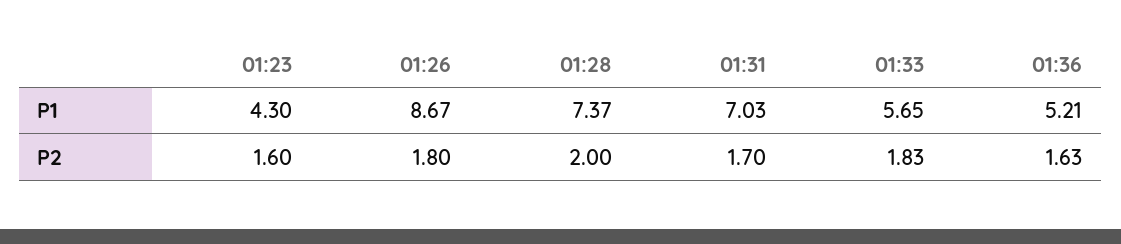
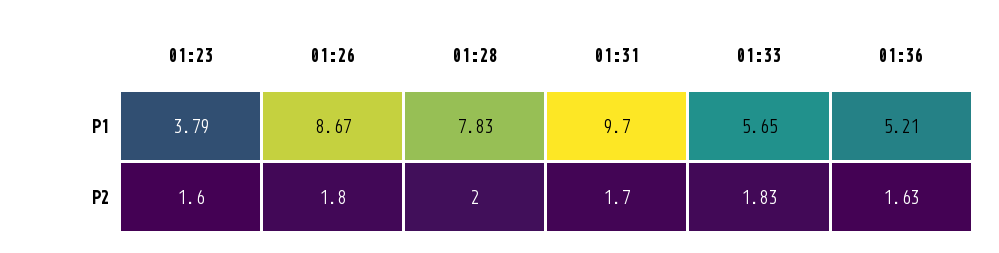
01:23, P1: 4.3 -> 3.79
01:28, P1: 7.37 -> 7.83
01:31, P1: 7.03 -> 9.7

